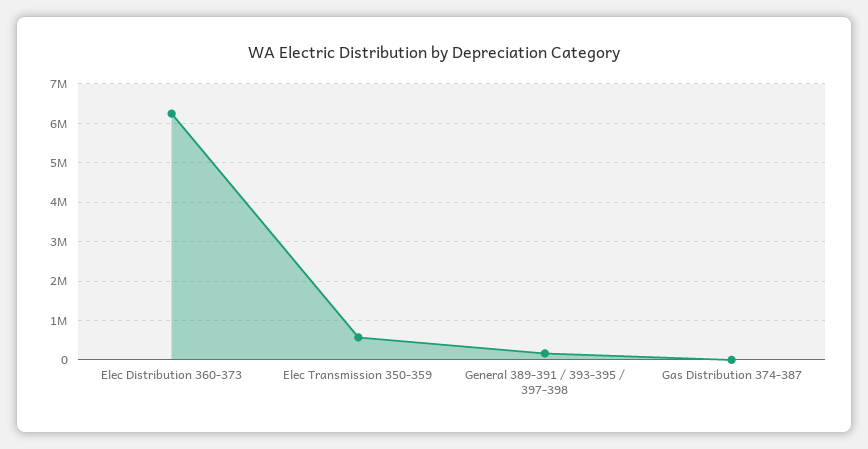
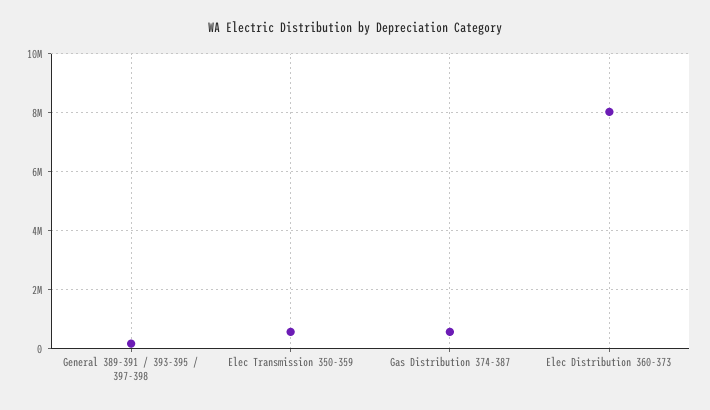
Elec Distribution 360-373: 6200000 -> 8000000
Gas Distribution 374-387: 0 -> 500000

